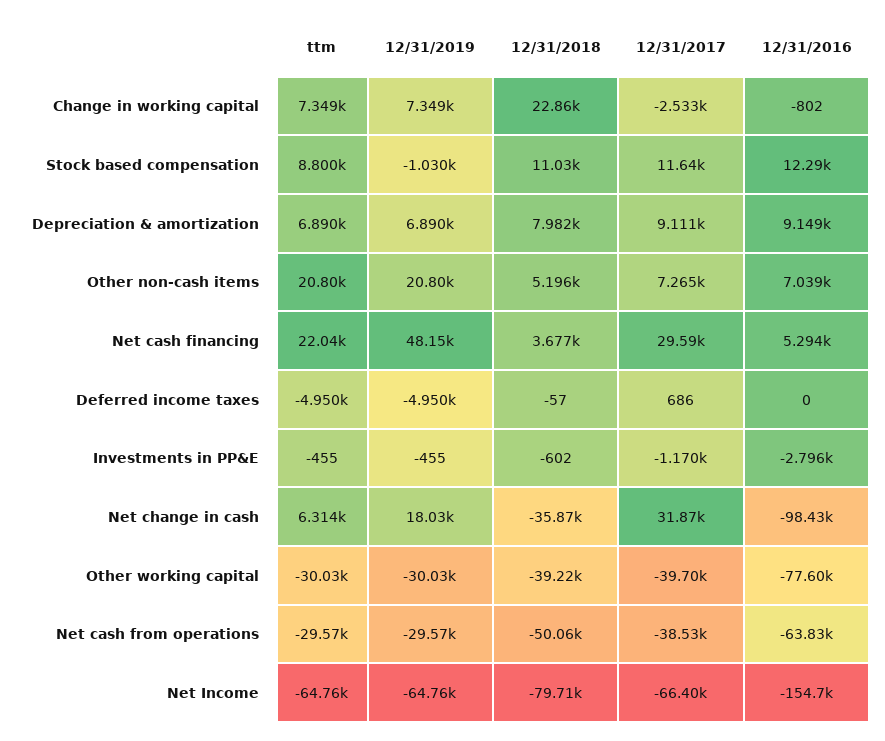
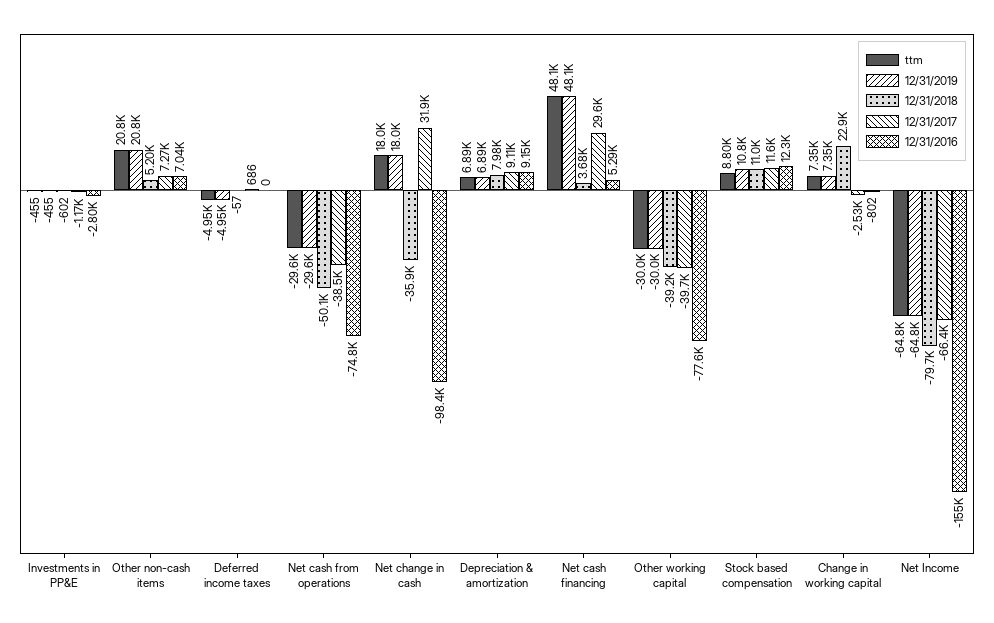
12/31/2019, Stock based compensation: -1030 -> 10800
ttm, Net cash financing: 22040 -> 48100
ttm, Net change in cash: 6314 -> 18000
12/31/2016, Net cash from operations: -63830 -> -74800

